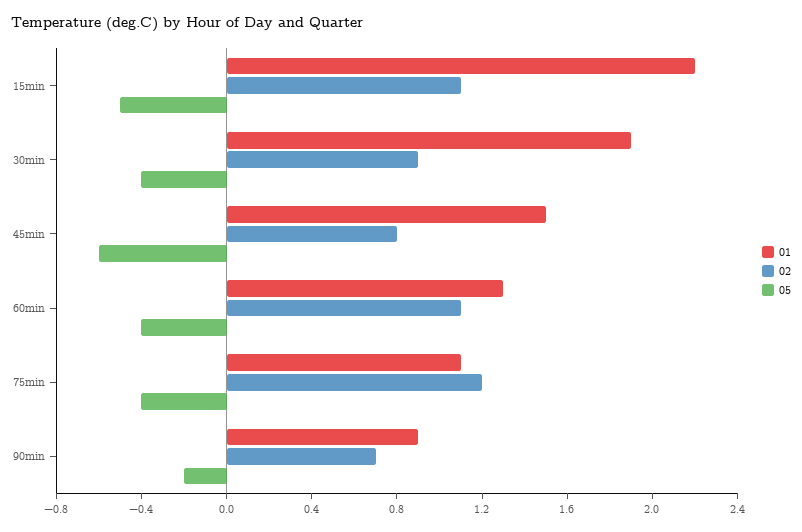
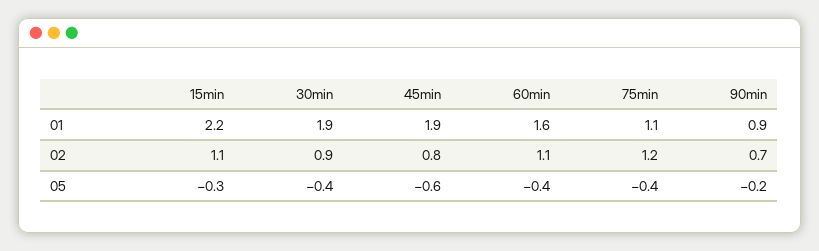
05, 15min: -0.5 -> -0.3
01, 45min: 1.5 -> 1.9
01, 60min: 1.3 -> 1.6

